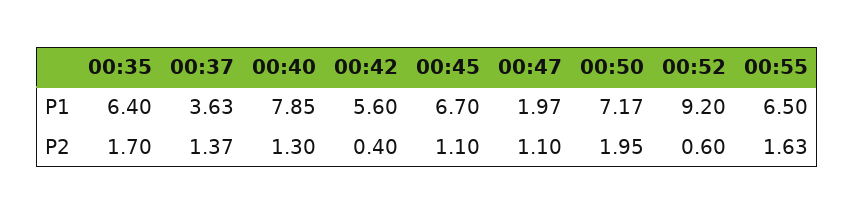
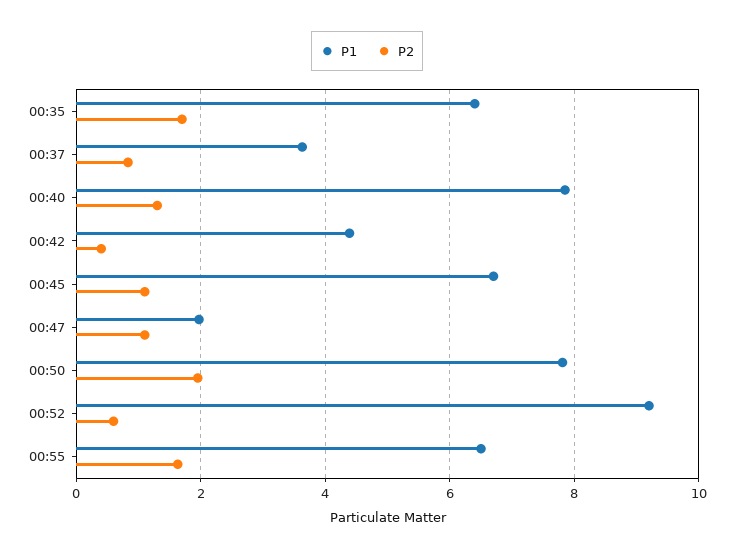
P1, 00:42: 5.6 -> 4.4
P1, 00:50: 7.17 -> 7.8
P2, 00:37: 1.37 -> 0.8

